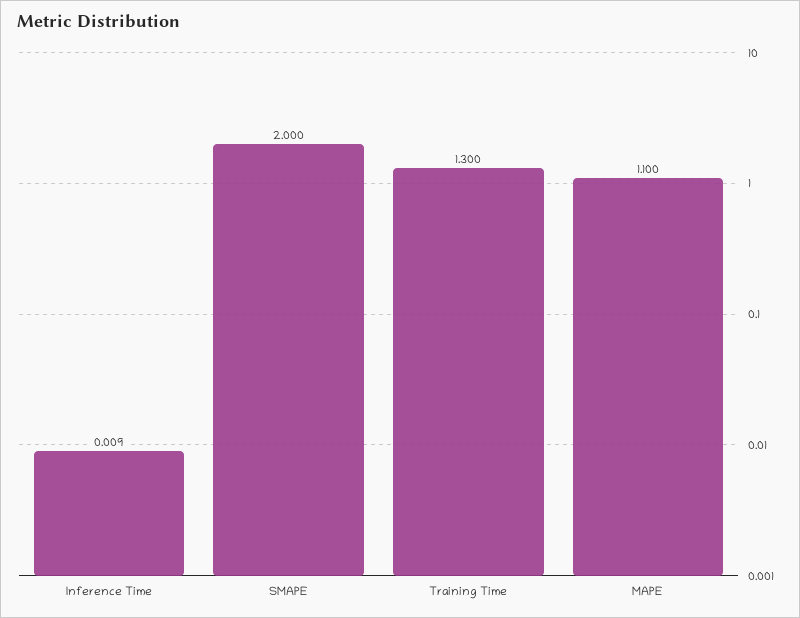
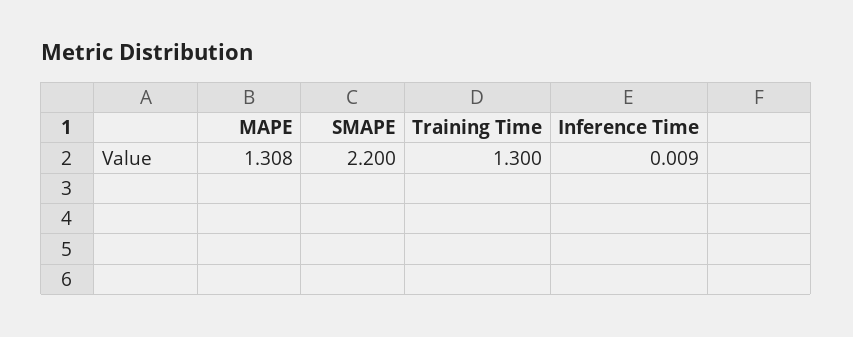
SMAPE: 2 -> 2.2
MAPE: 1.1 -> 1.308

